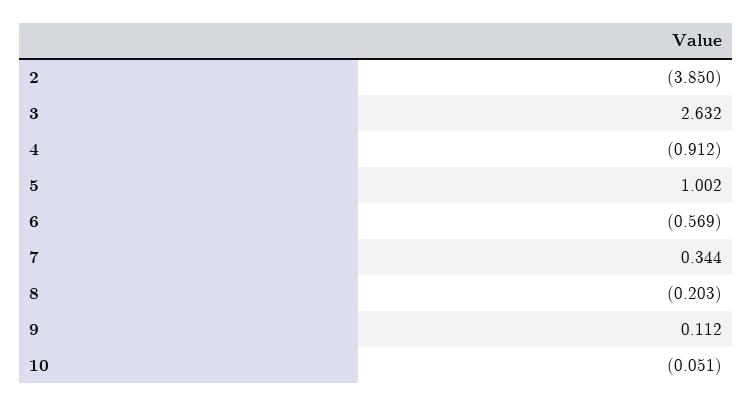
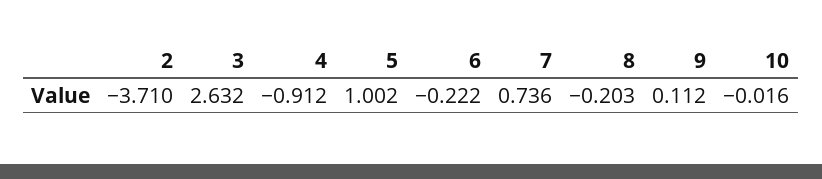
2: -3.85 -> -3.71
6: -0.569 -> -0.222
7: 0.344 -> 0.736
10: -0.051 -> -0.016

